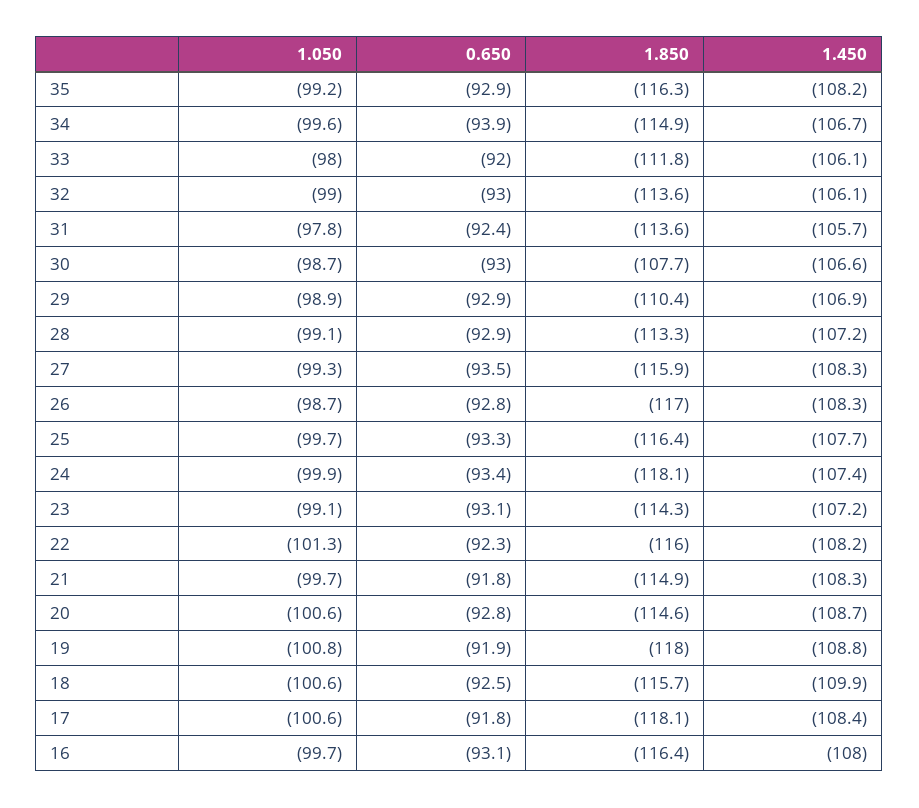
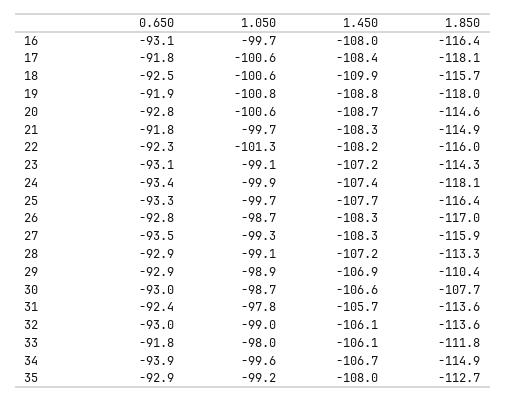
1.850, 35: -116.3 -> -112.7
1.450, 35: -108.2 -> -108
0.650, 33: -92 -> -91.8

